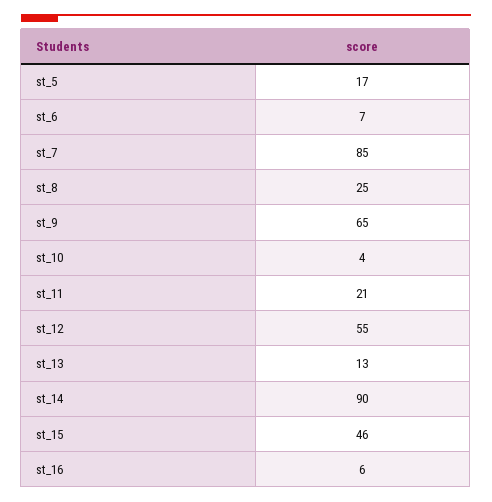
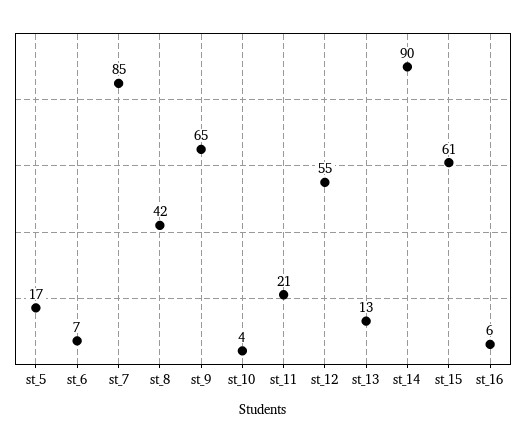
st_8: 25 -> 42
st_15: 46 -> 61

